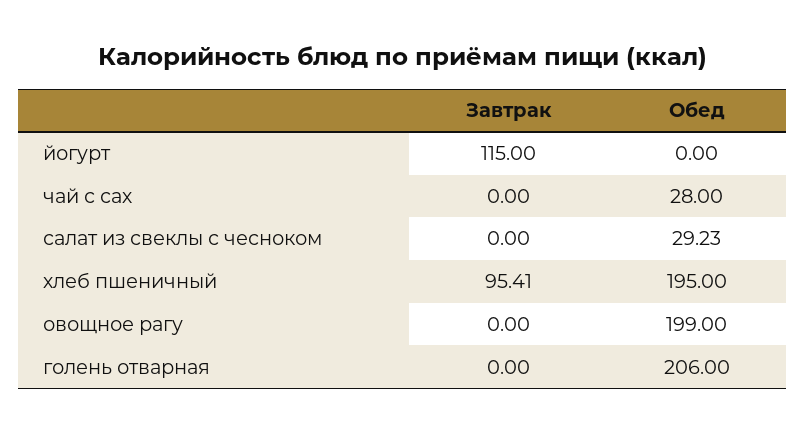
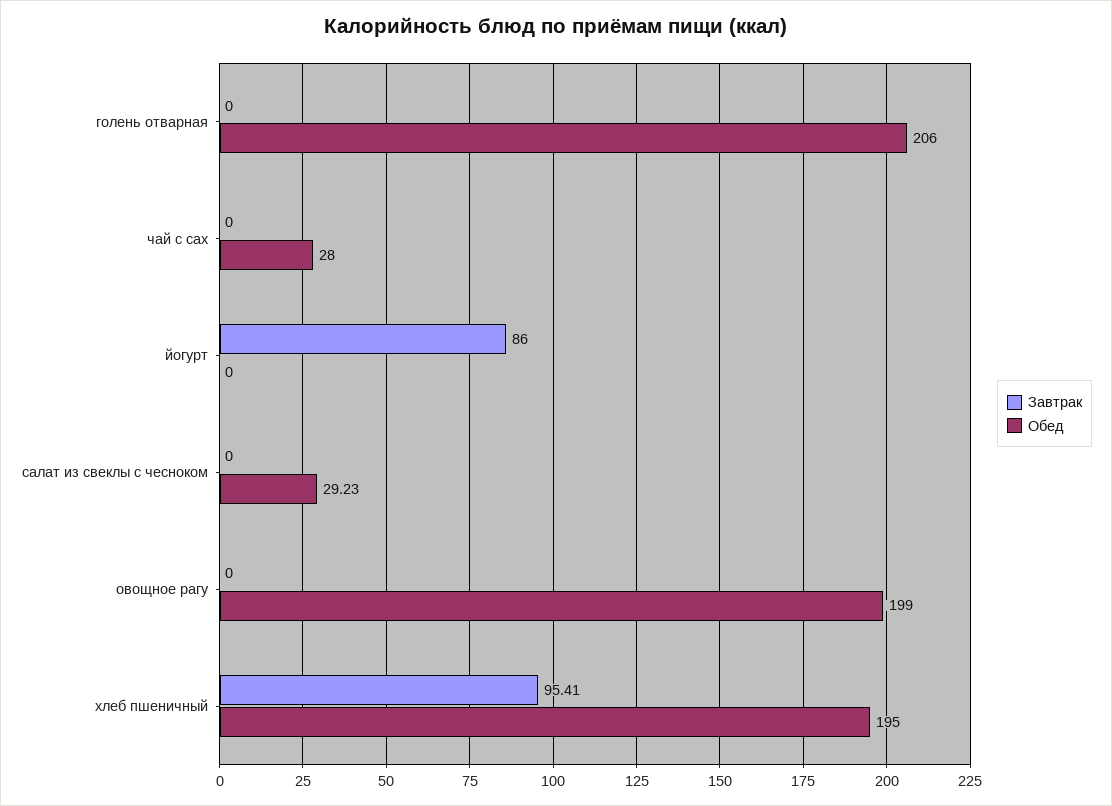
Завтрак, йогурт: 115 -> 86

